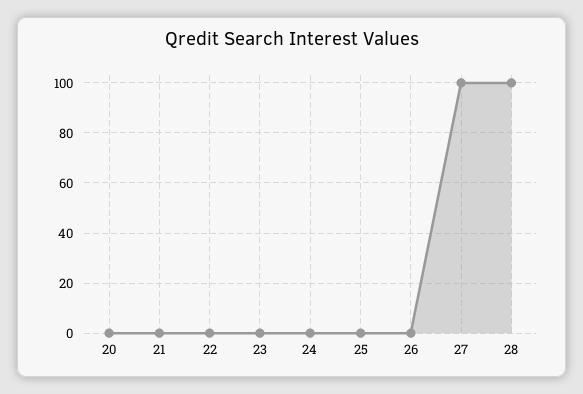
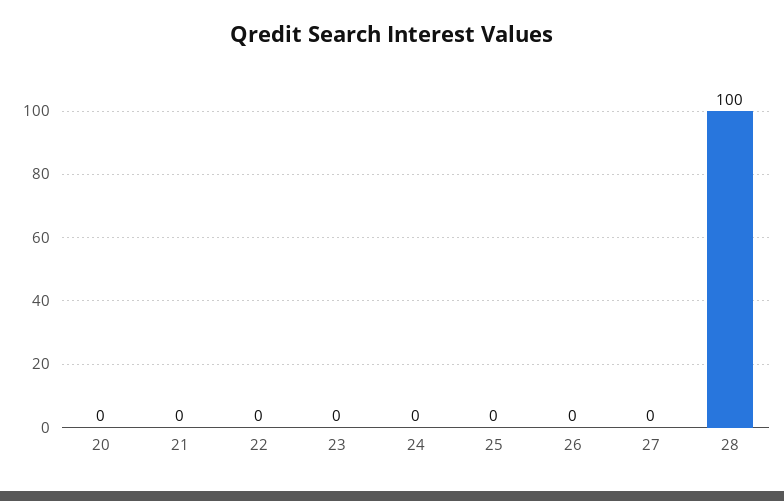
27: 100 -> 0

